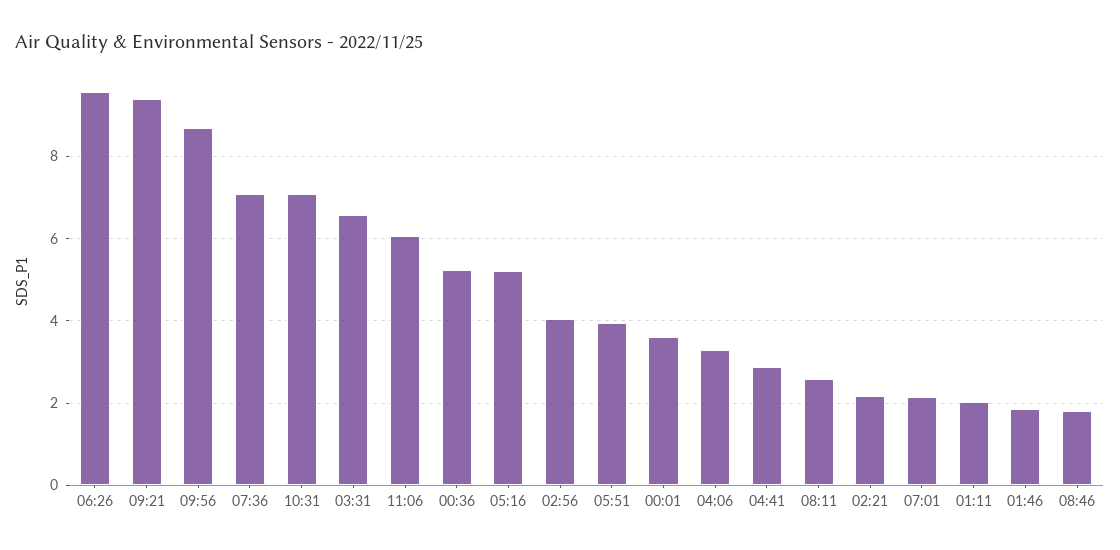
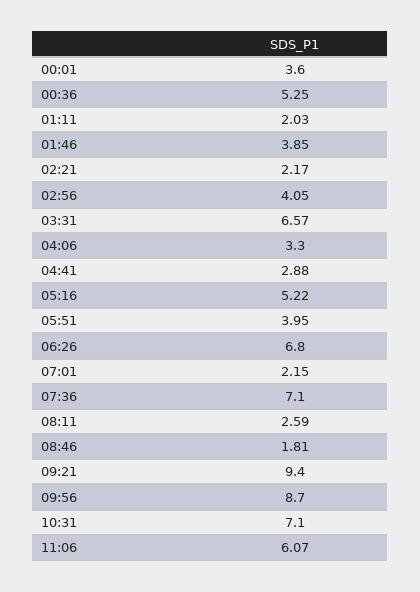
06:26: 9.6 -> 6.8
01:46: 1.8 -> 3.85

